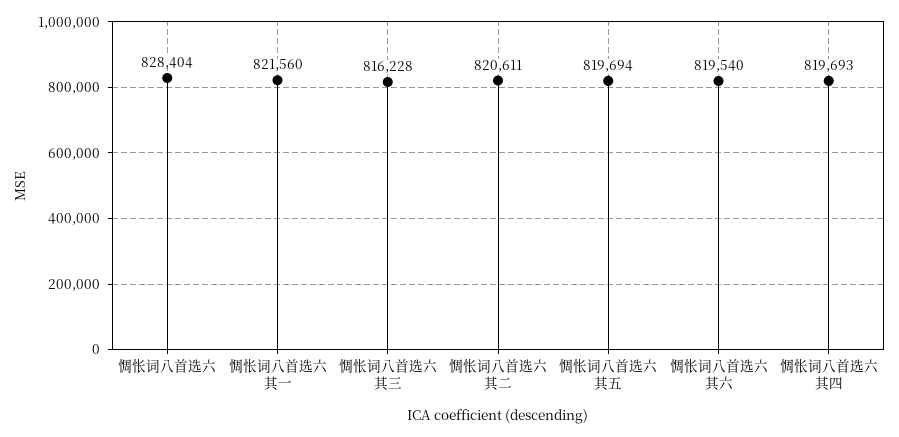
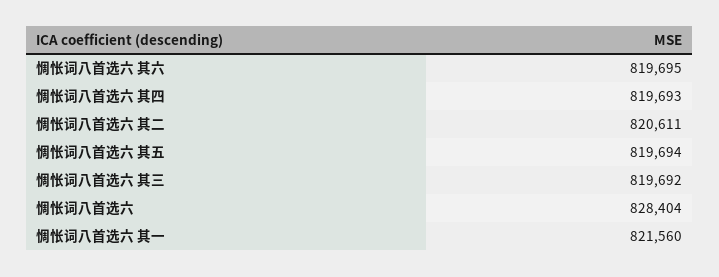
惆怅词八首选六 其三: 816228 -> 819692
惆怅词八首选六 其六: 819540 -> 819695

